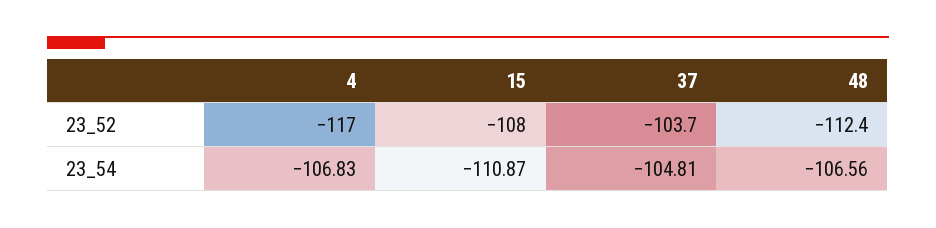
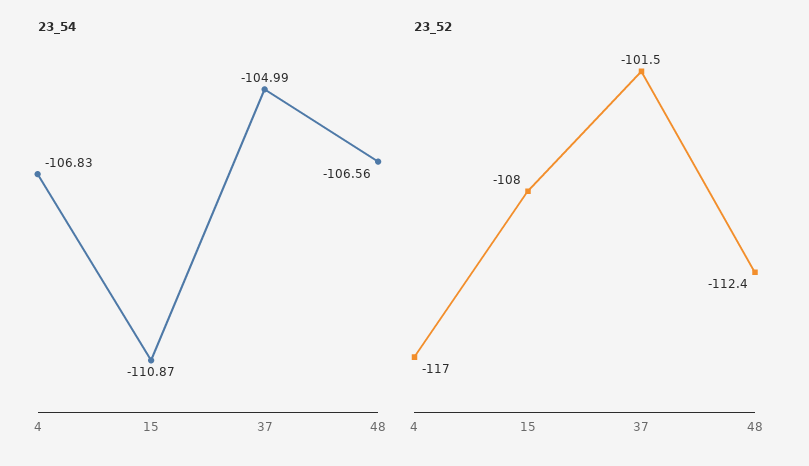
23_52, 37: -103.7 -> -101.5
23_54, 37: -104.81 -> -104.99

